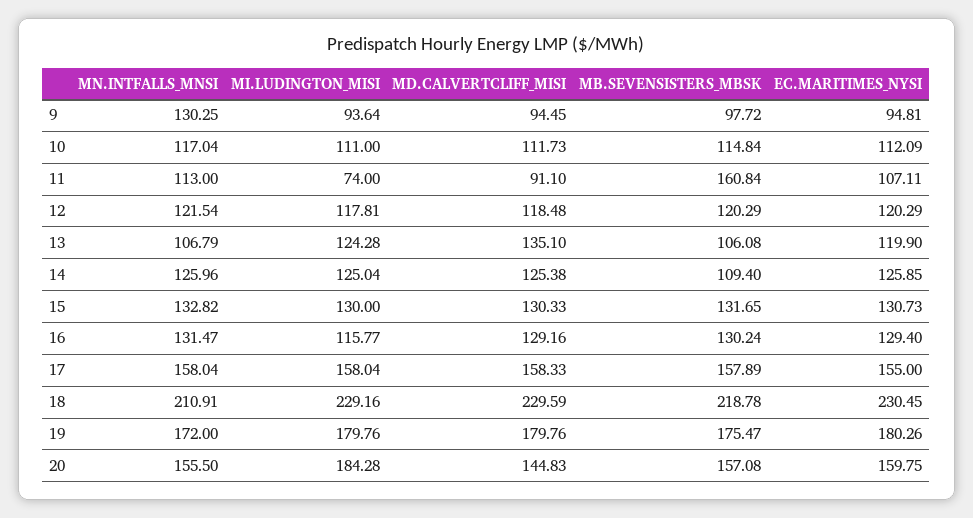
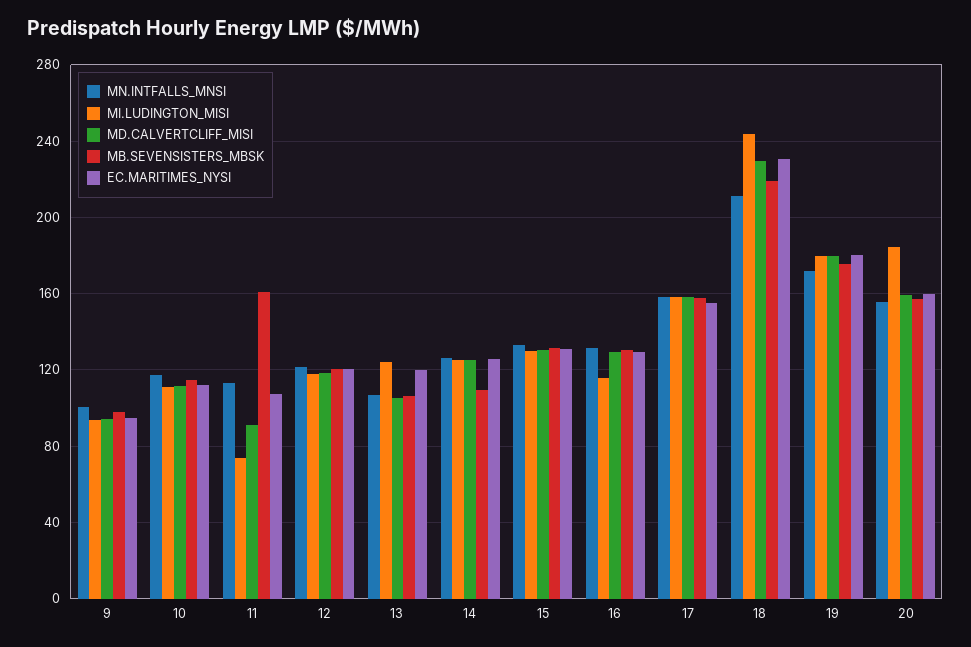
MN.INTFALLS_MNSI, 9: 130.25 -> 100
MD.CALVERTCLIFF_MISI, 13: 135.1 -> 105
MI.LUDINGTON_MISI, 18: 229.16 -> 245
MD.CALVERTCLIFF_MISI, 20: 144.83 -> 160

